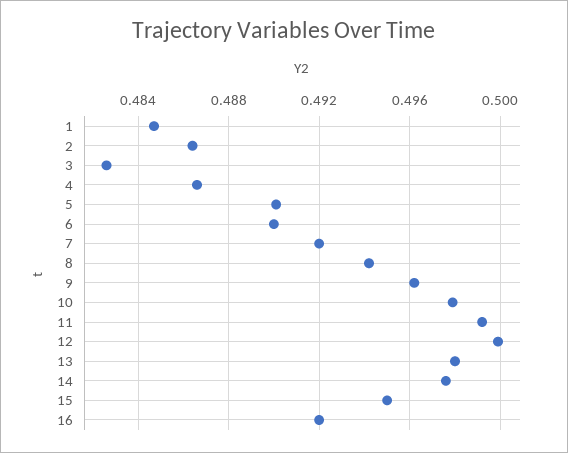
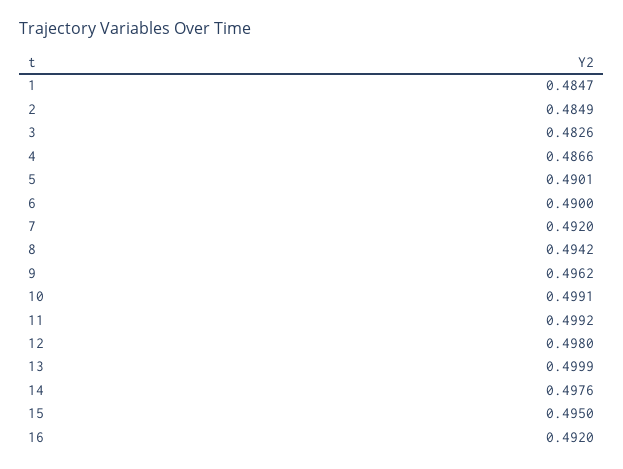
2: 0.4865 -> 0.4849
10: 0.498 -> 0.4991
12: 0.5 -> 0.498
13: 0.498 -> 0.4999

